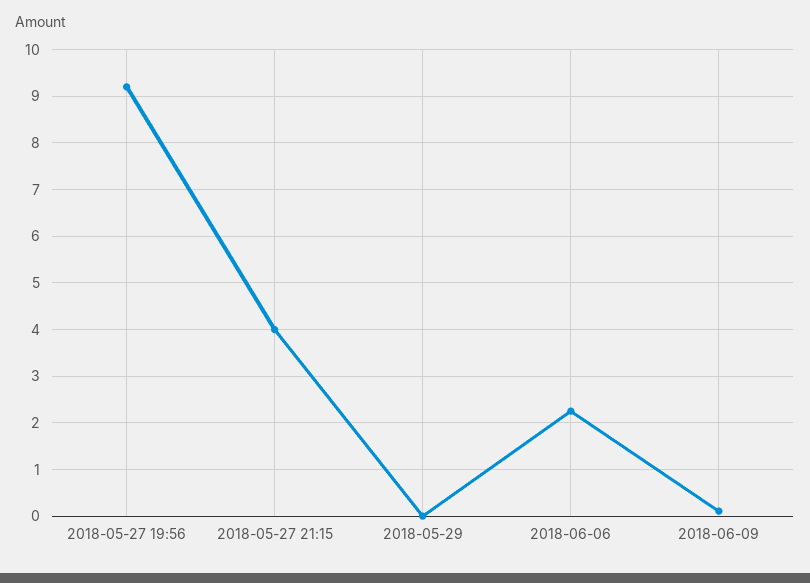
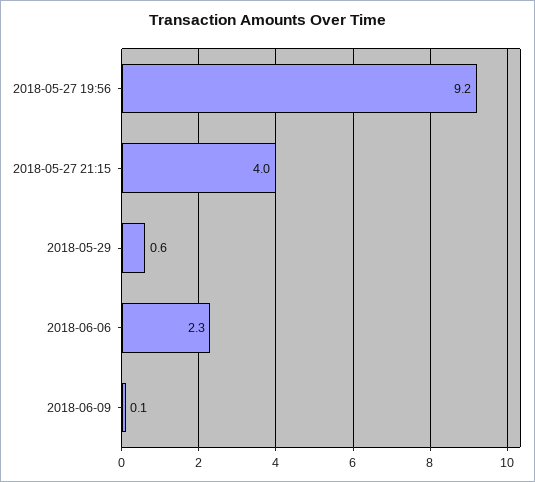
2018-05-29: 0 -> 0.6

